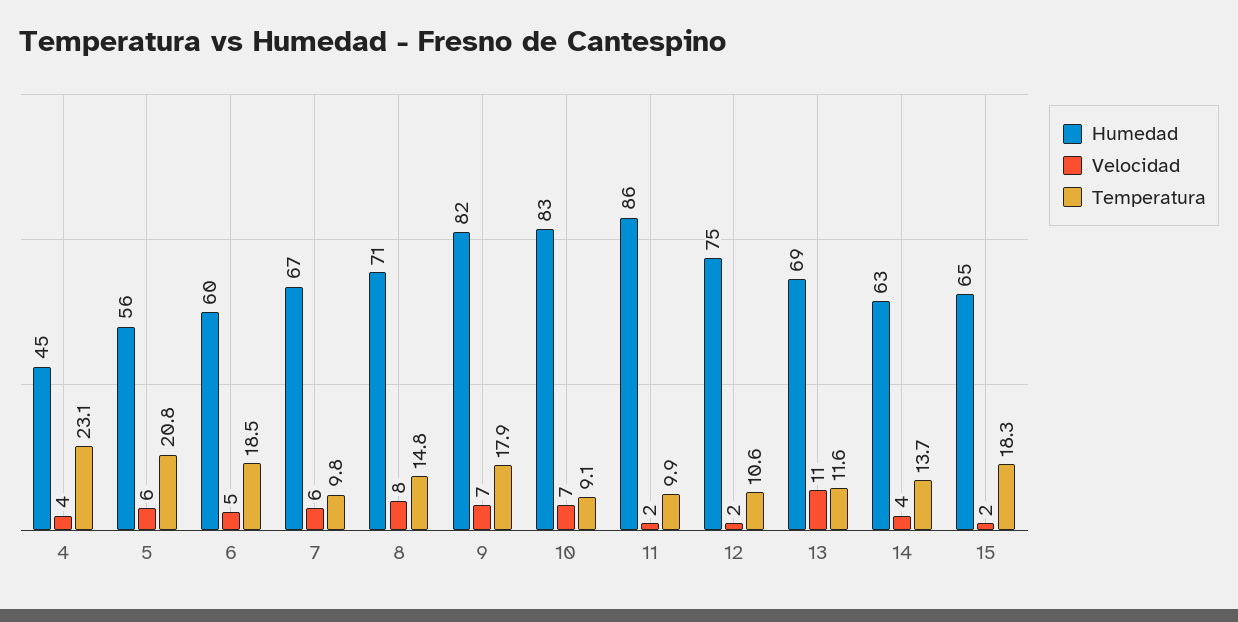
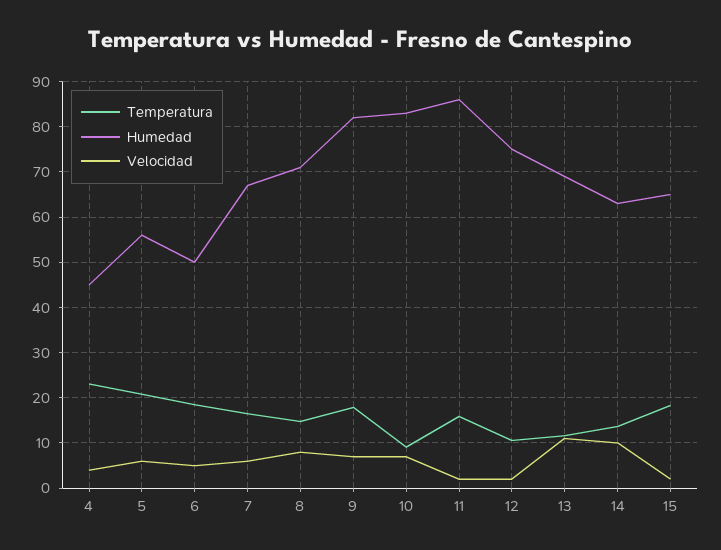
Humedad, 6: 60 -> 50
Temperatura, 7: 9.8 -> 16
Temperatura, 11: 9.9 -> 16
Velocidad, 14: 4 -> 10

